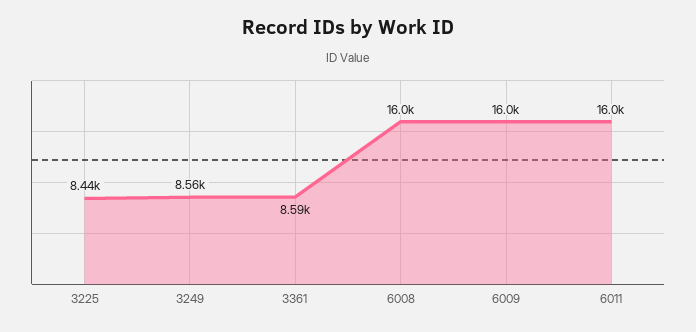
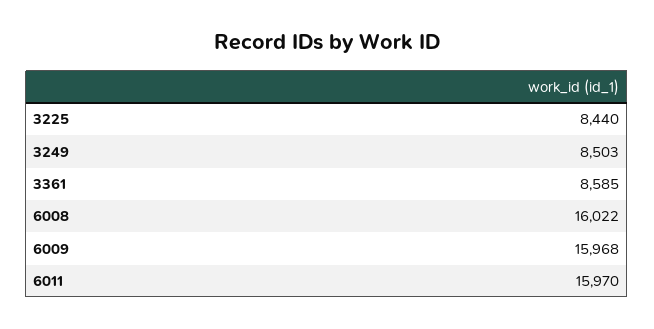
3249: 8560 -> 8503

